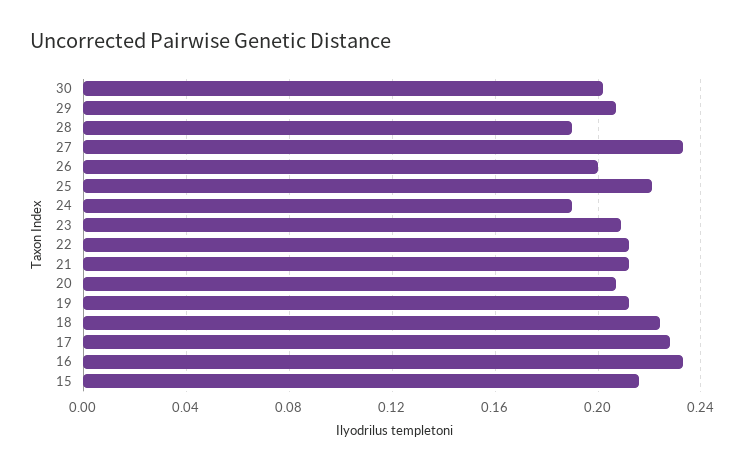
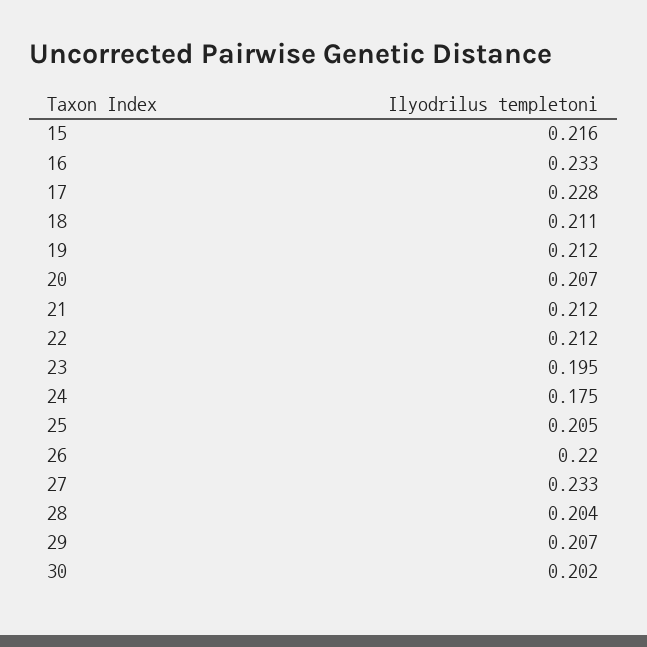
28: 0.19 -> 0.204
26: 0.2 -> 0.22
25: 0.22 -> 0.205
24: 0.19 -> 0.175
23: 0.21 -> 0.195
18: 0.225 -> 0.211

